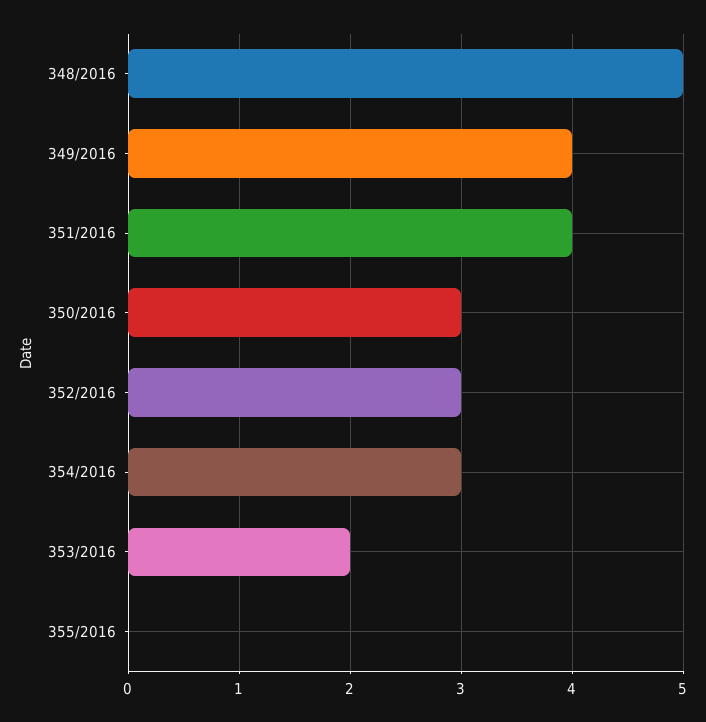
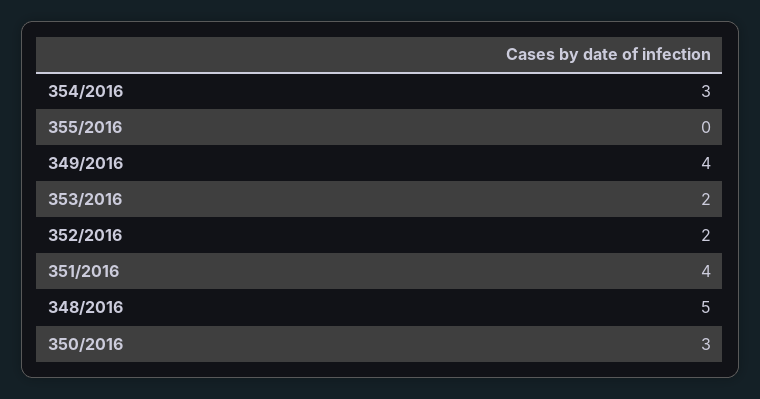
352/2016: 3 -> 2

